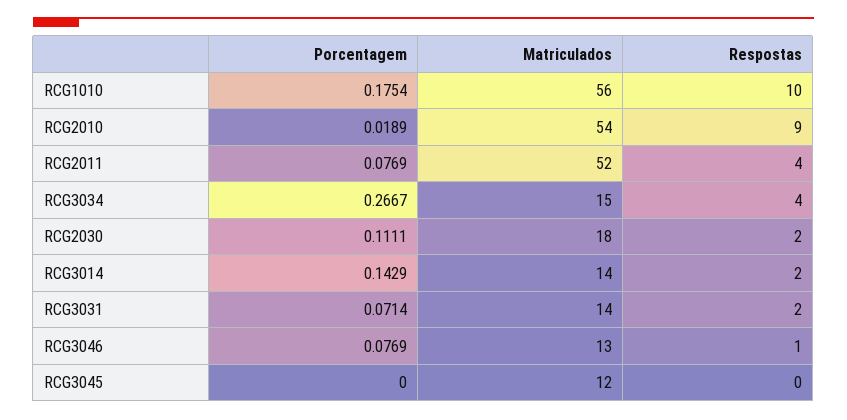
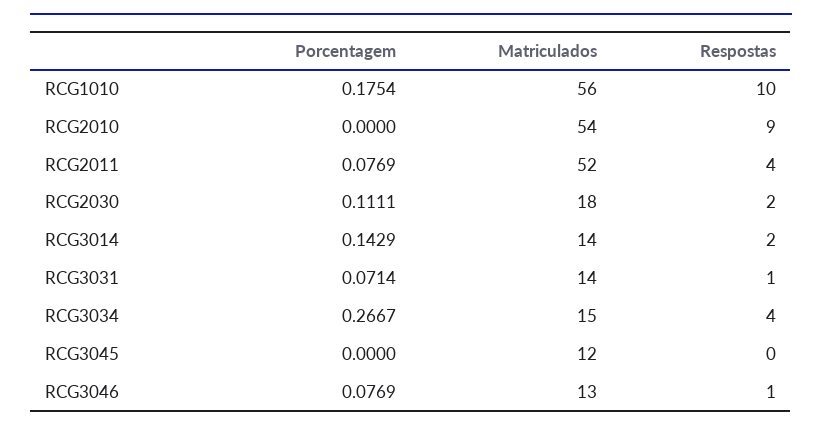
Porcentagem, RCG2010: 0.0189 -> 0
Respostas, RCG3031: 2 -> 1

